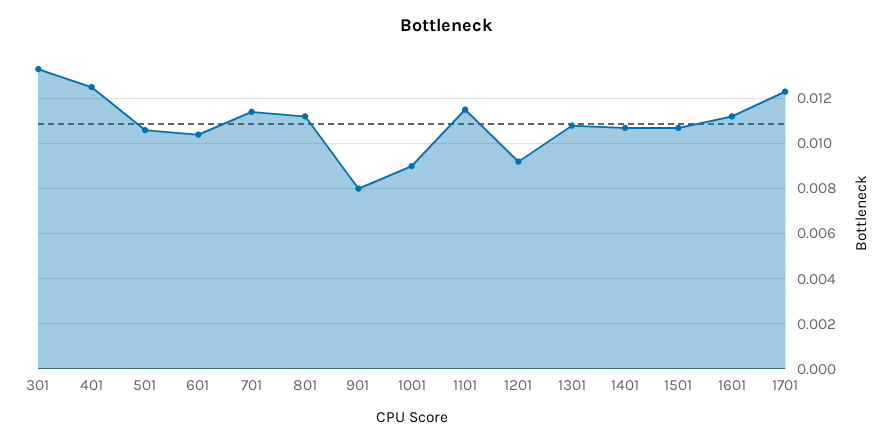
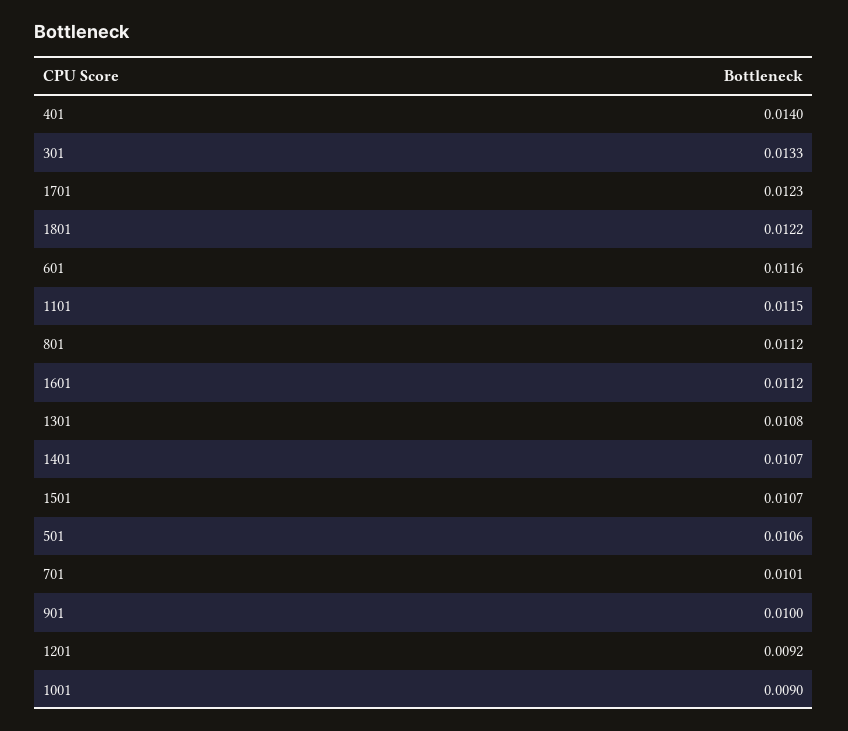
401: 0.0125 -> 0.014
601: 0.0105 -> 0.0116
701: 0.0115 -> 0.0101
901: 0.008 -> 0.01
1801: none -> 0.0122

